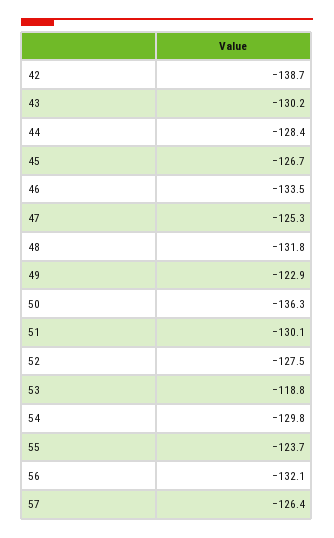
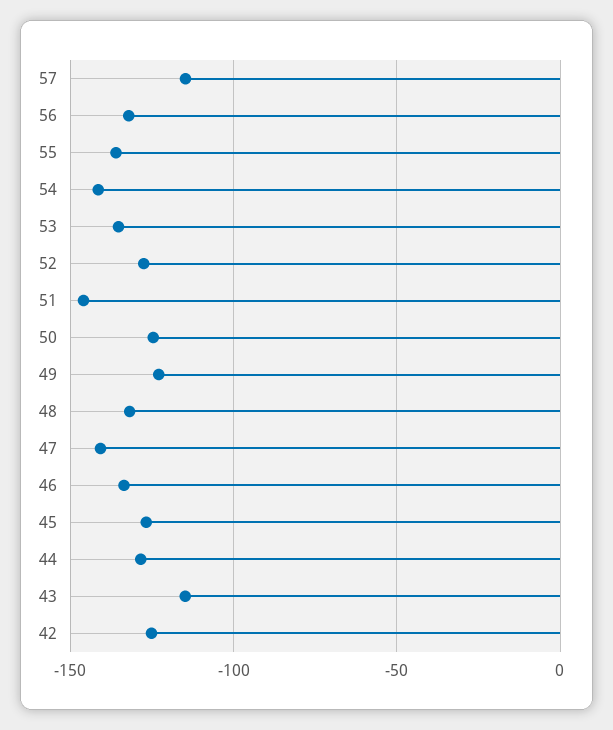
42: -138.7 -> -125
43: -130.2 -> -115
47: -125.3 -> -140
50: -136.3 -> -125
51: -130.1 -> -145
53: -118.8 -> -135
54: -129.8 -> -140
55: -123.7 -> -135
57: -126.4 -> -115

